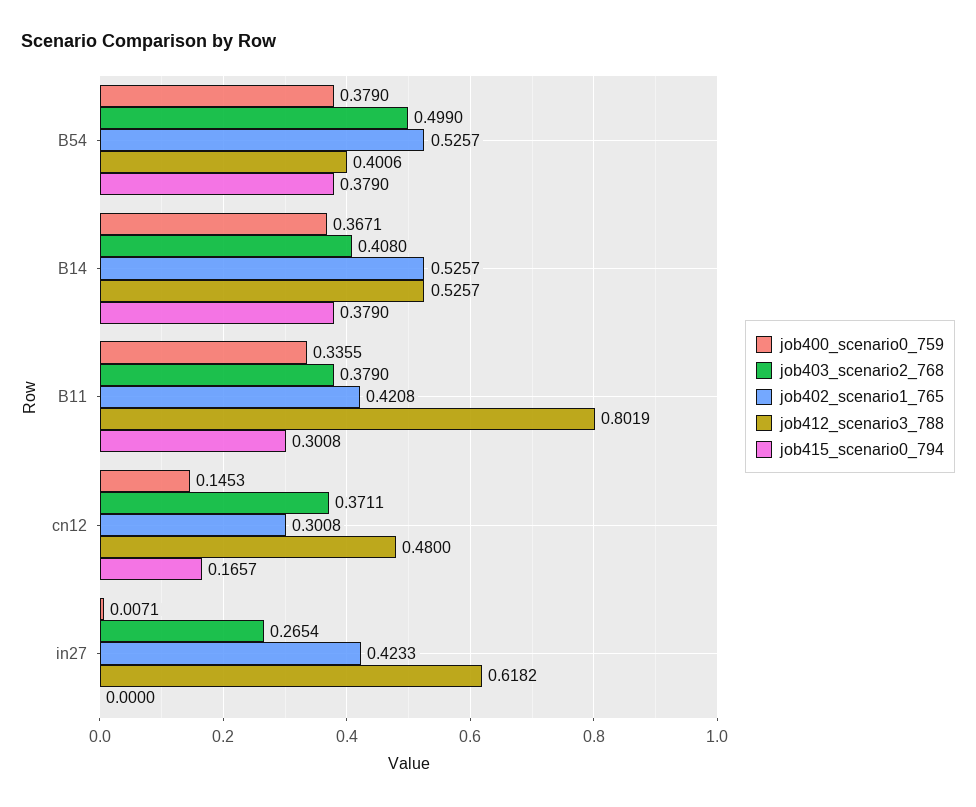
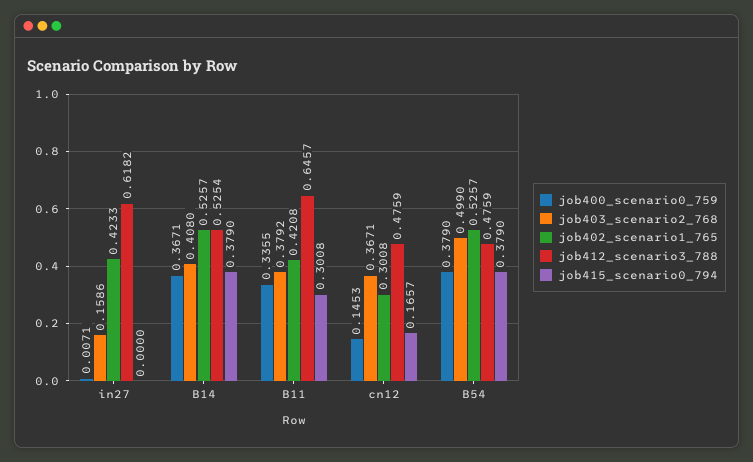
job412_scenario3_788, B54: 0.4006 -> 0.4759
job412_scenario3_788, B14: 0.5257 -> 0.5254
job403_scenario2_768, B11: 0.379 -> 0.3792
job412_scenario3_788, B11: 0.8019 -> 0.6457
job403_scenario2_768, cn12: 0.3711 -> 0.3671
job412_scenario3_788, cn12: 0.48 -> 0.4759
job403_scenario2_768, in27: 0.2654 -> 0.1586

